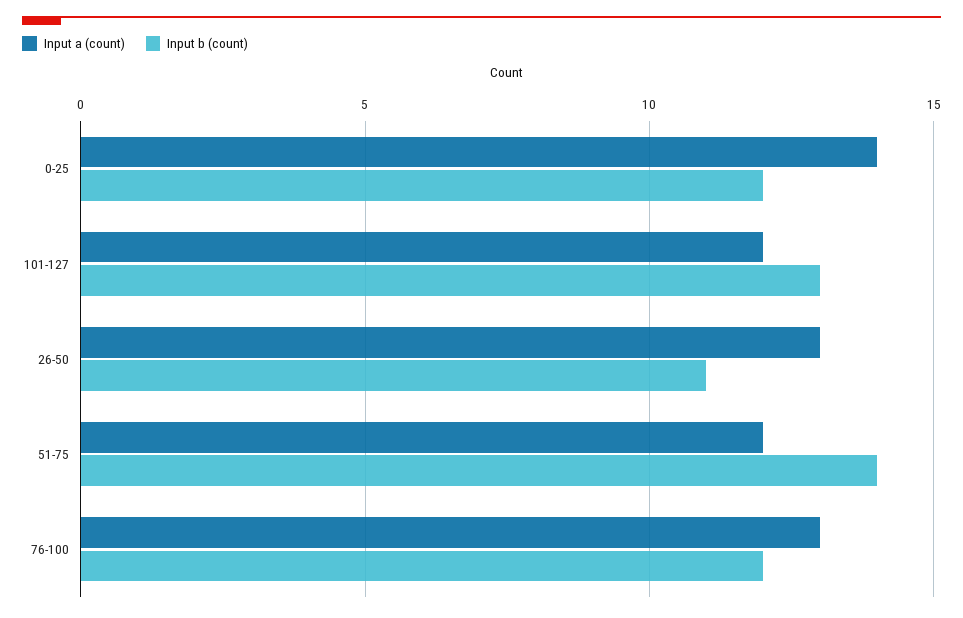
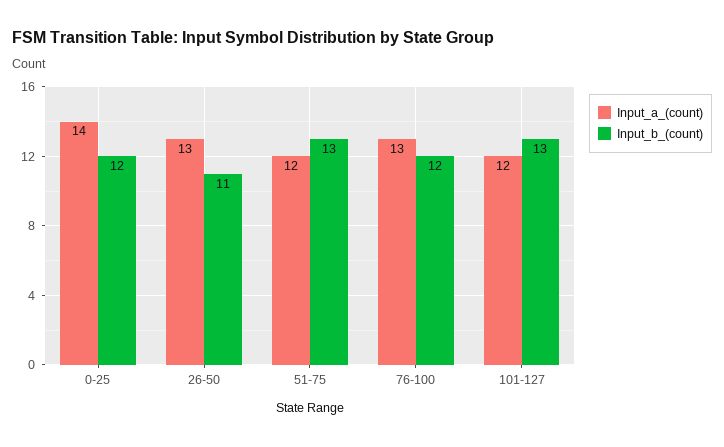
Input b (count), 51-75: 14 -> 13

